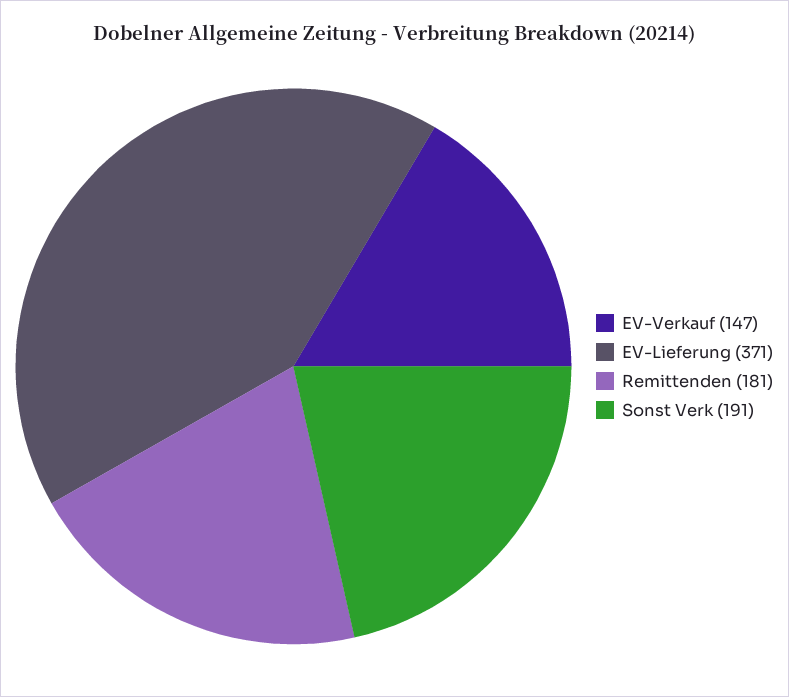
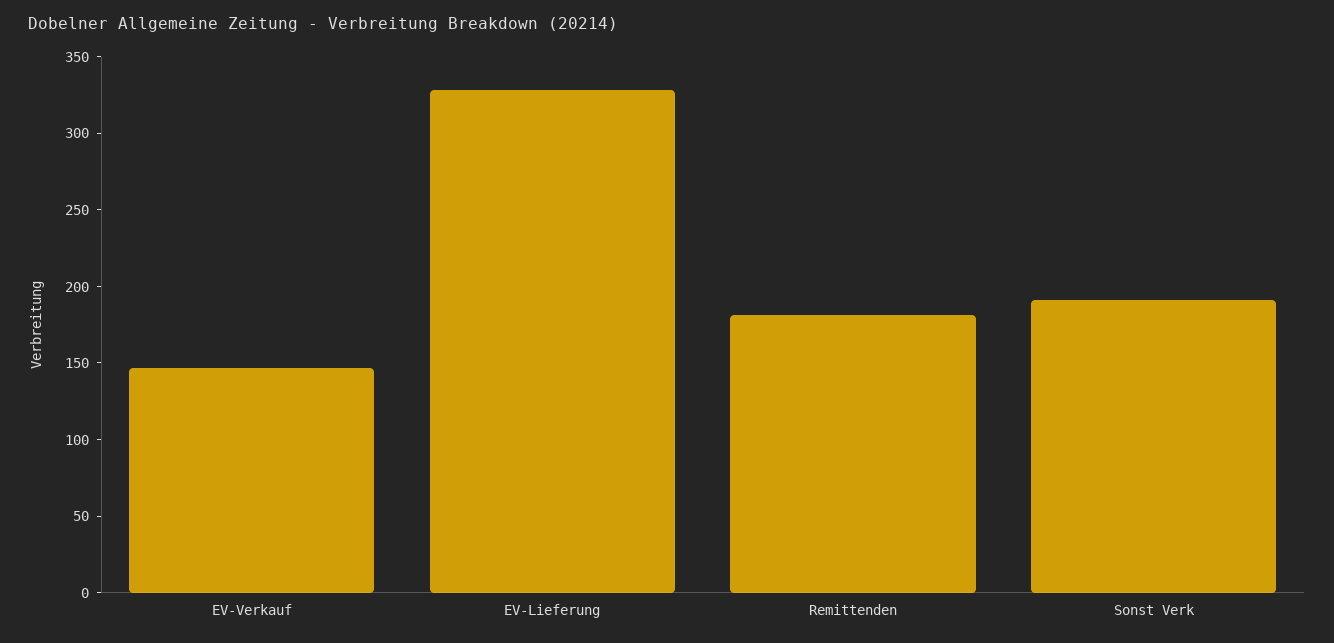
EV-Lieferung: 371 -> 330

